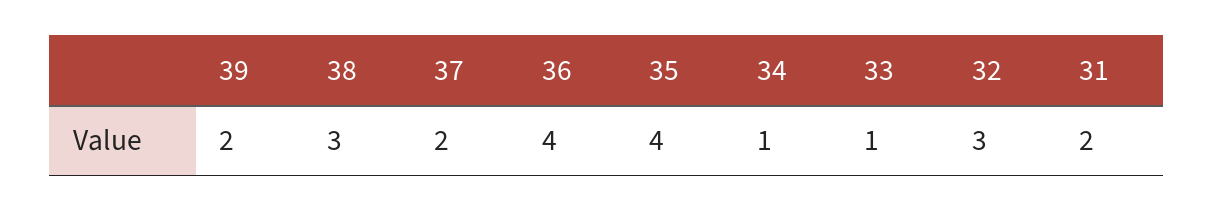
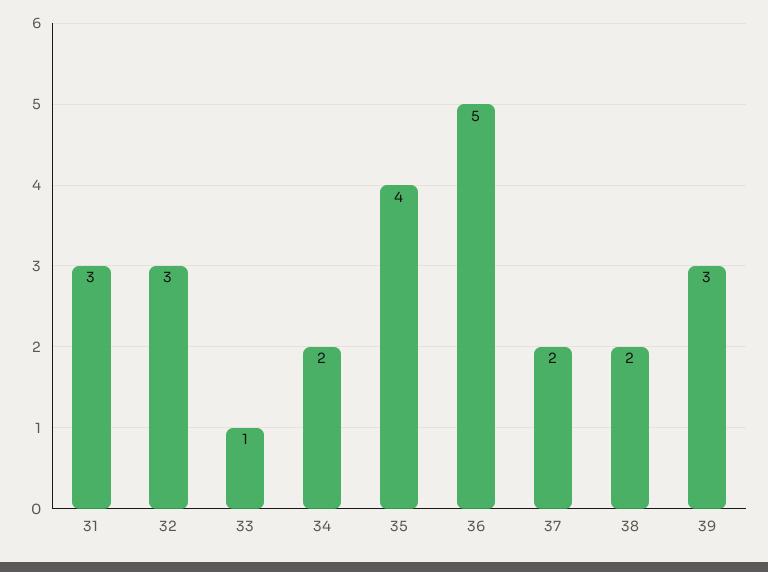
39: 2 -> 3
38: 3 -> 2
36: 4 -> 5
34: 1 -> 2
31: 2 -> 3

